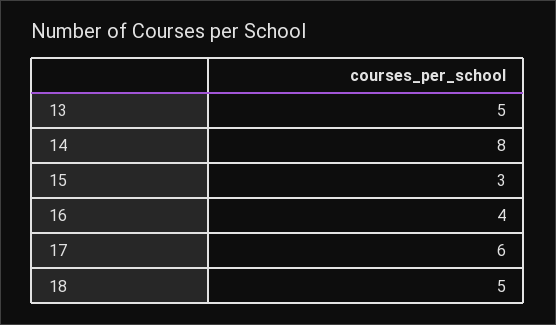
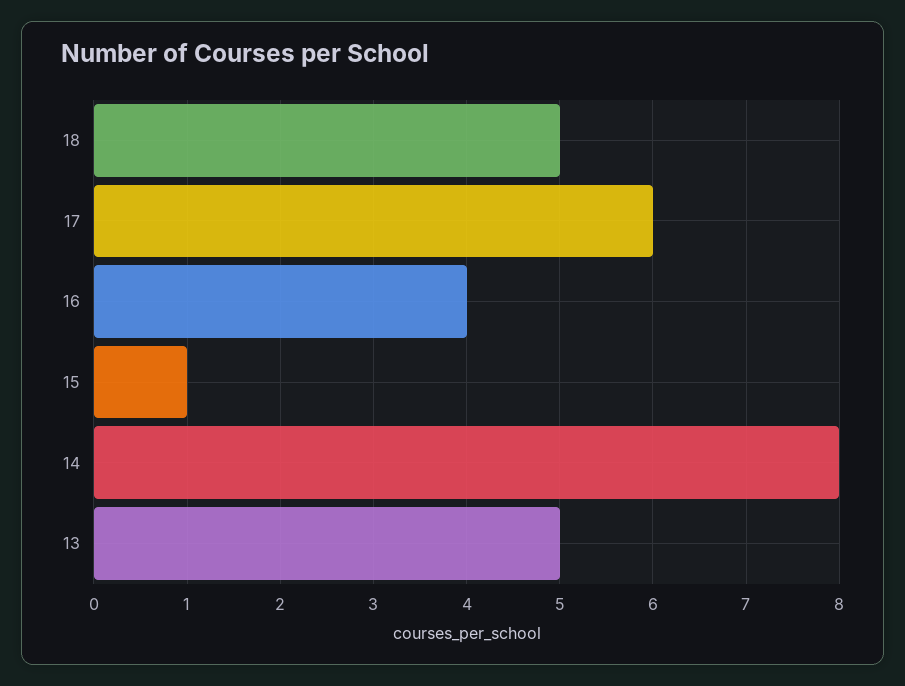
15: 3 -> 1

